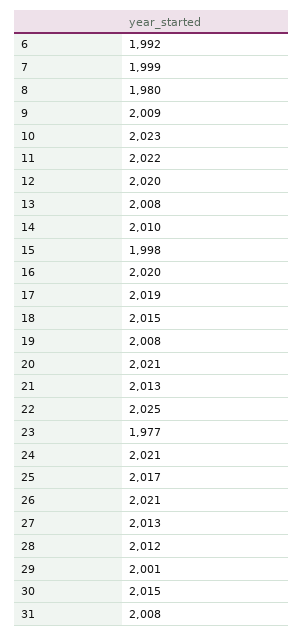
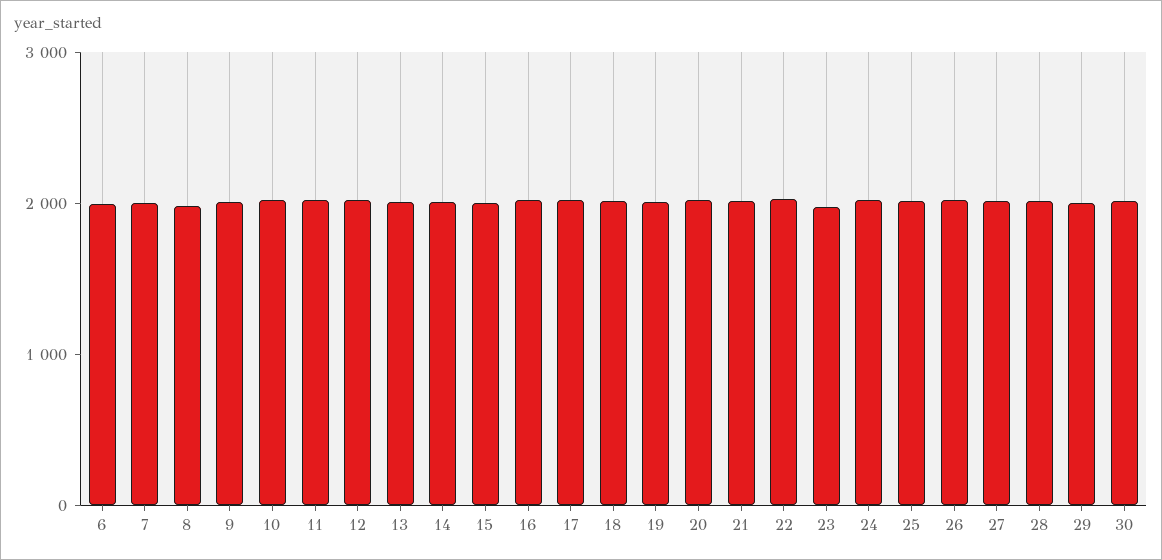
31: 2008 -> none

